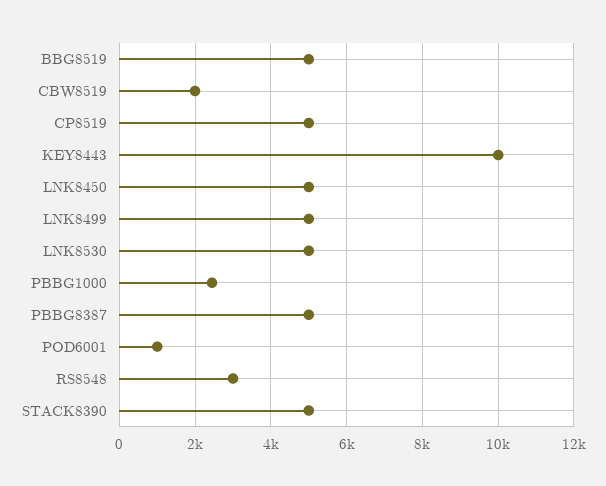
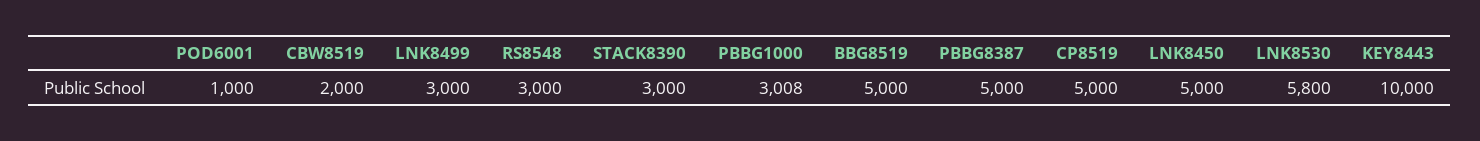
LNK8499: 5000 -> 3000
LNK8530: 5000 -> 5800
PBBG1000: 2400 -> 3008
STACK8390: 5000 -> 3000

